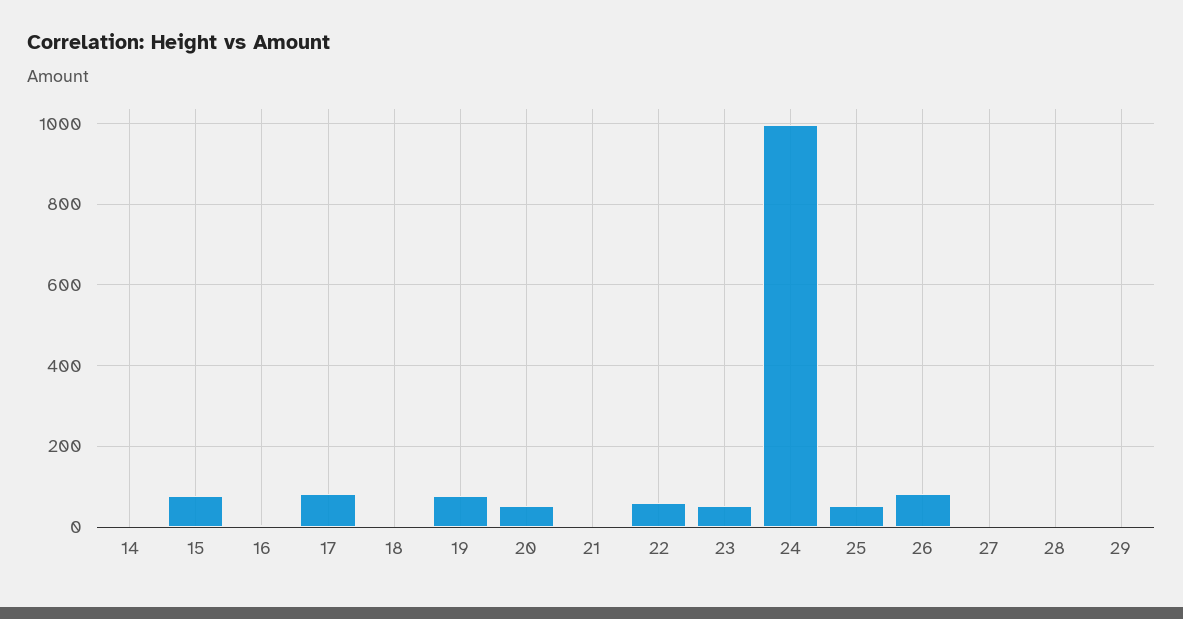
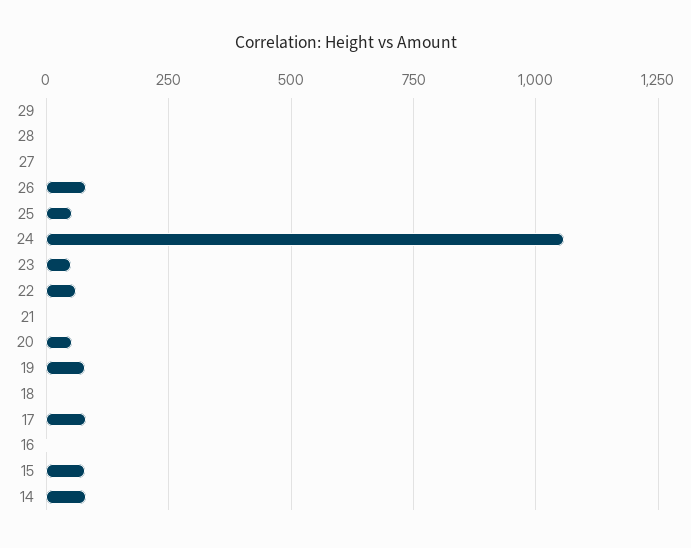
14: 0 -> 75
24: 1000 -> 1050

